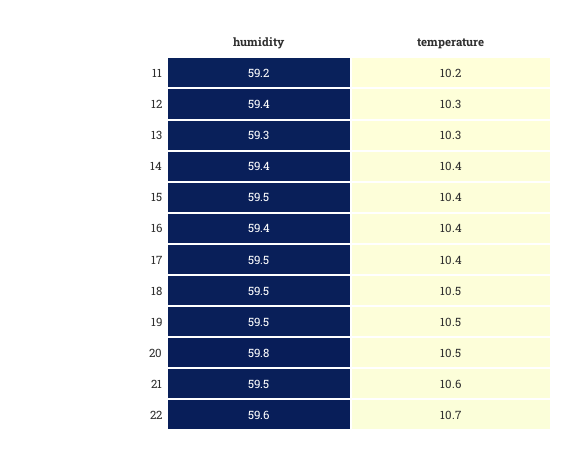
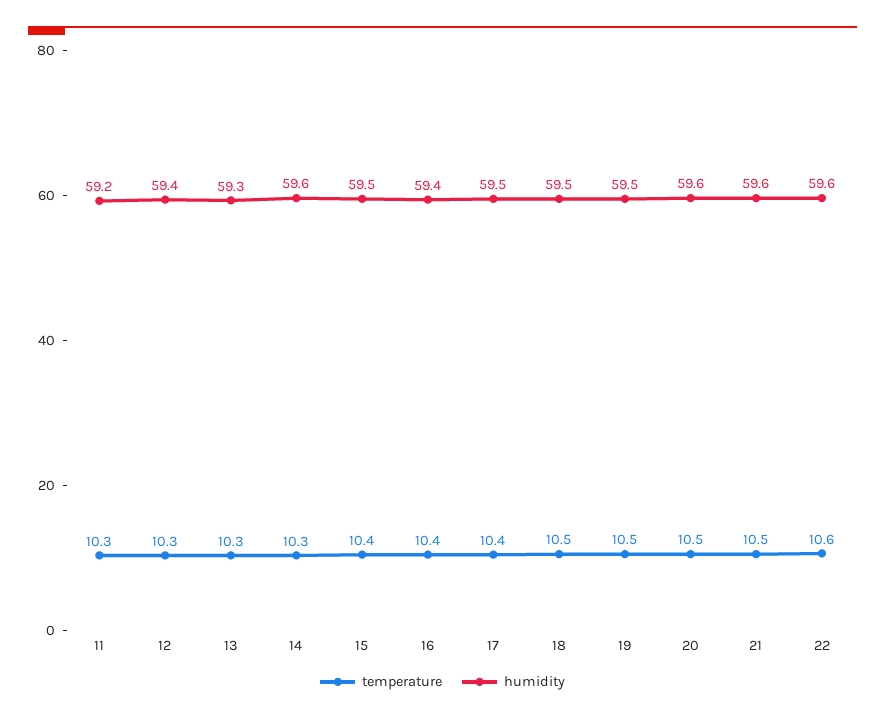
temperature, 11: 10.2 -> 10.3
humidity, 14: 59.4 -> 59.6
temperature, 14: 10.4 -> 10.3
humidity, 20: 59.8 -> 59.6
humidity, 21: 59.5 -> 59.6
temperature, 21: 10.6 -> 10.5
temperature, 22: 10.7 -> 10.6

